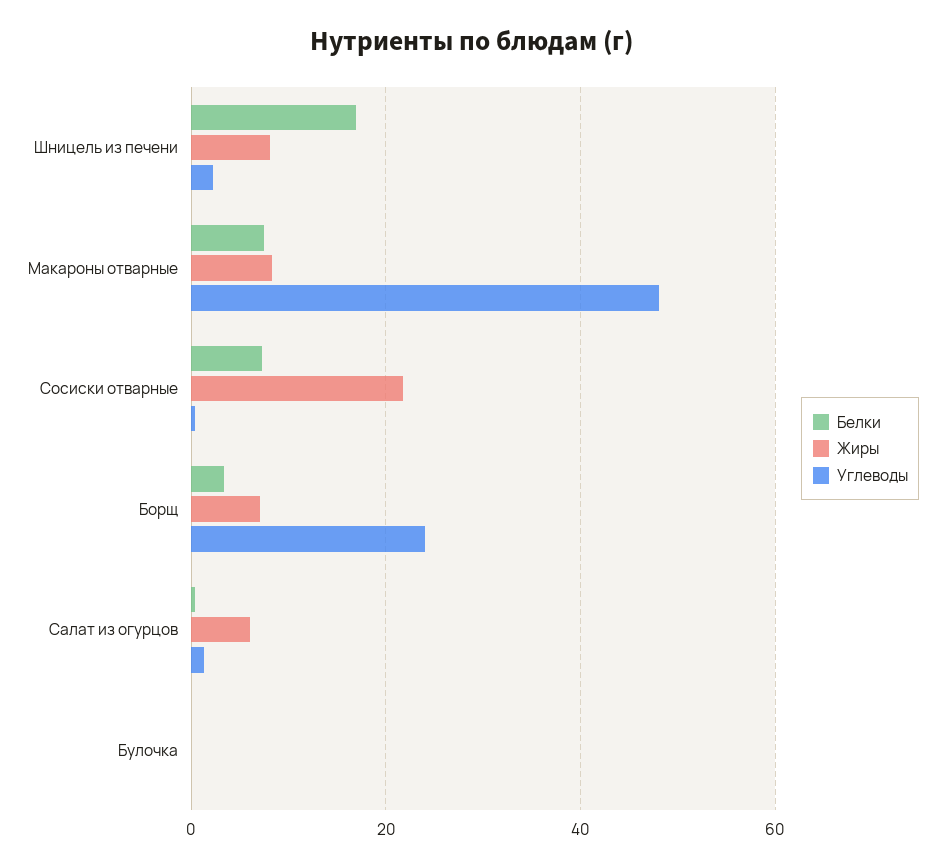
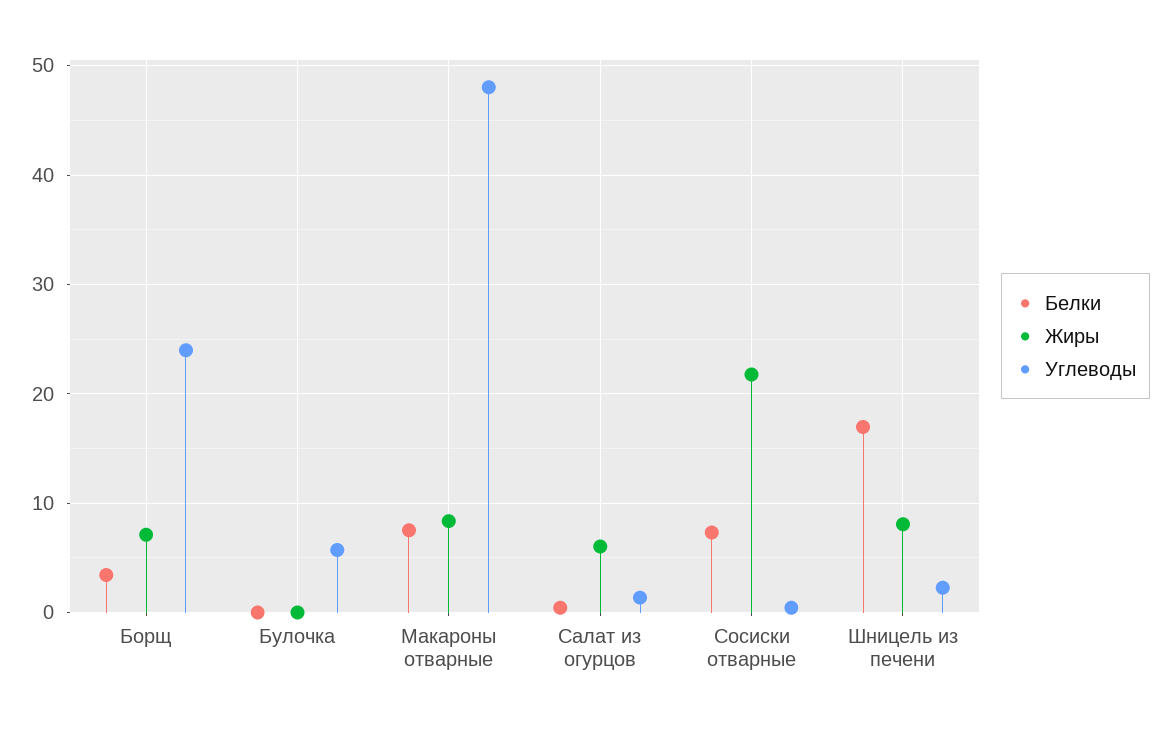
Углеводы, Булочка: 0 -> 6

